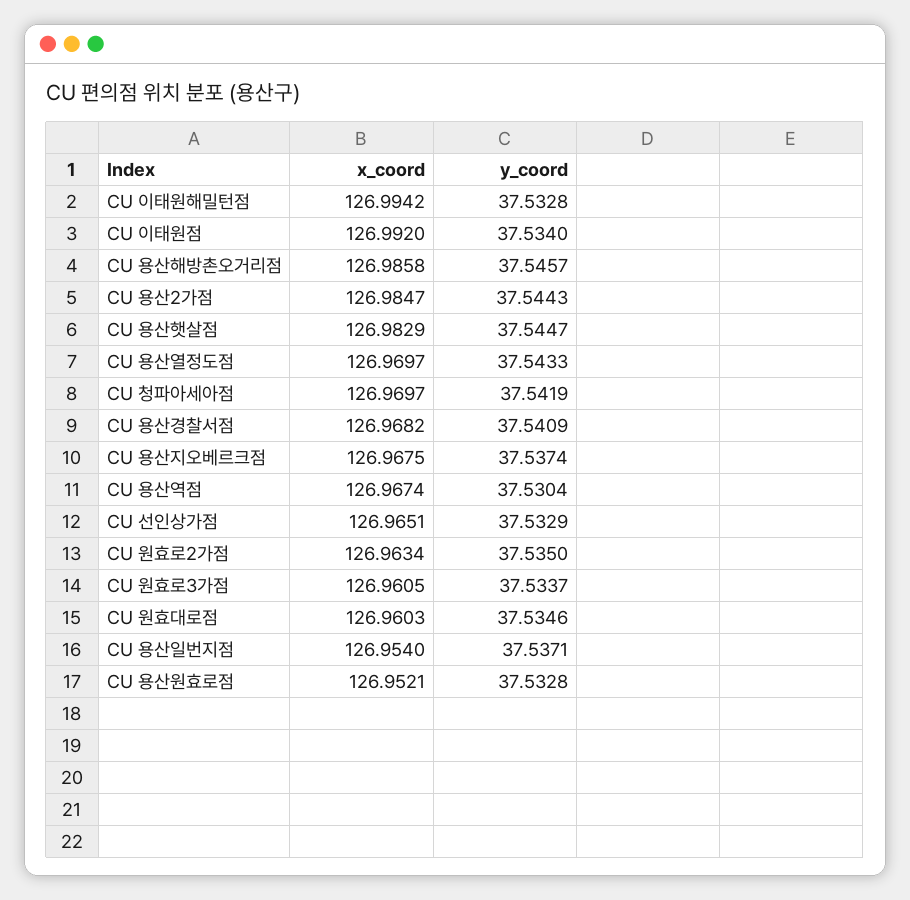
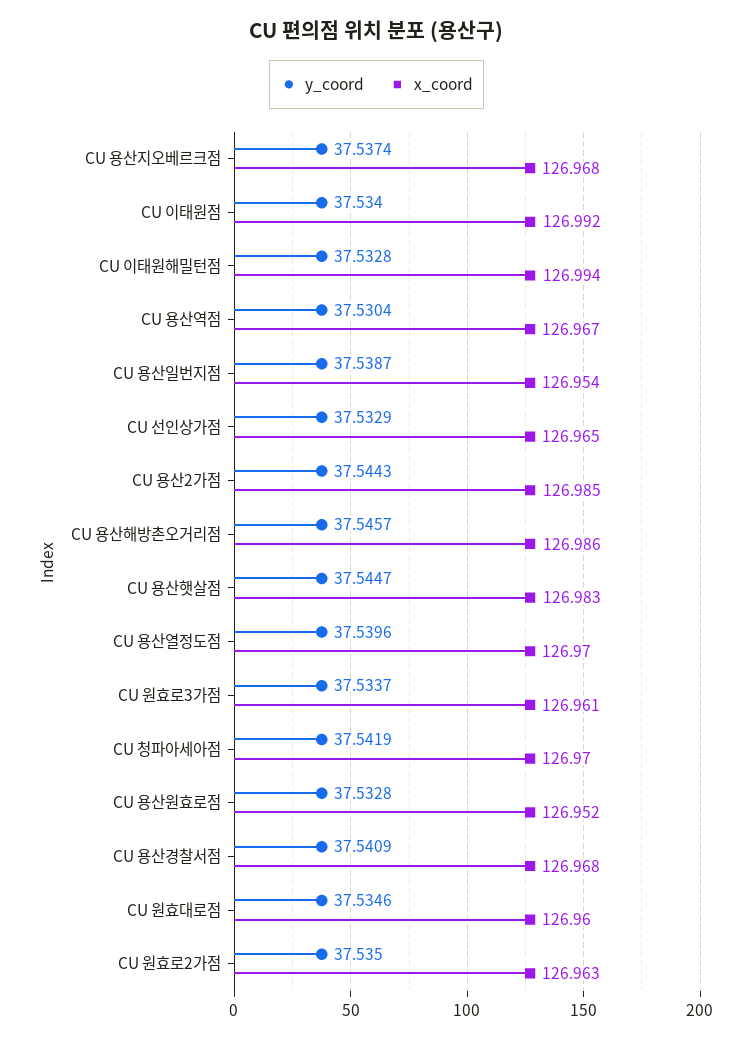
y_coord, CU 용산열정도점: 37.5433 -> 37.5396
y_coord, CU 용산일번지점: 37.5371 -> 37.5387

